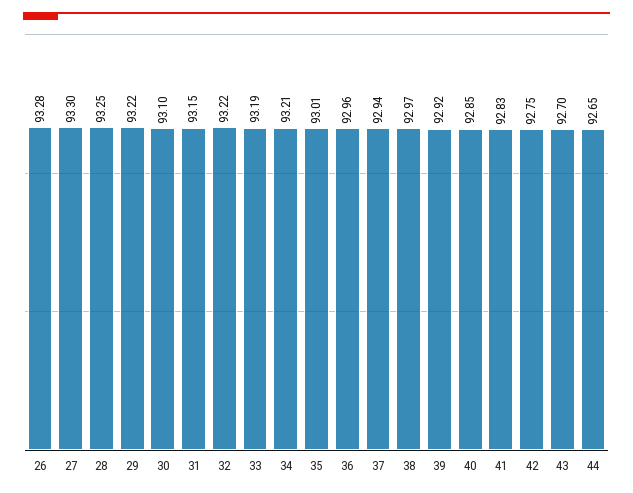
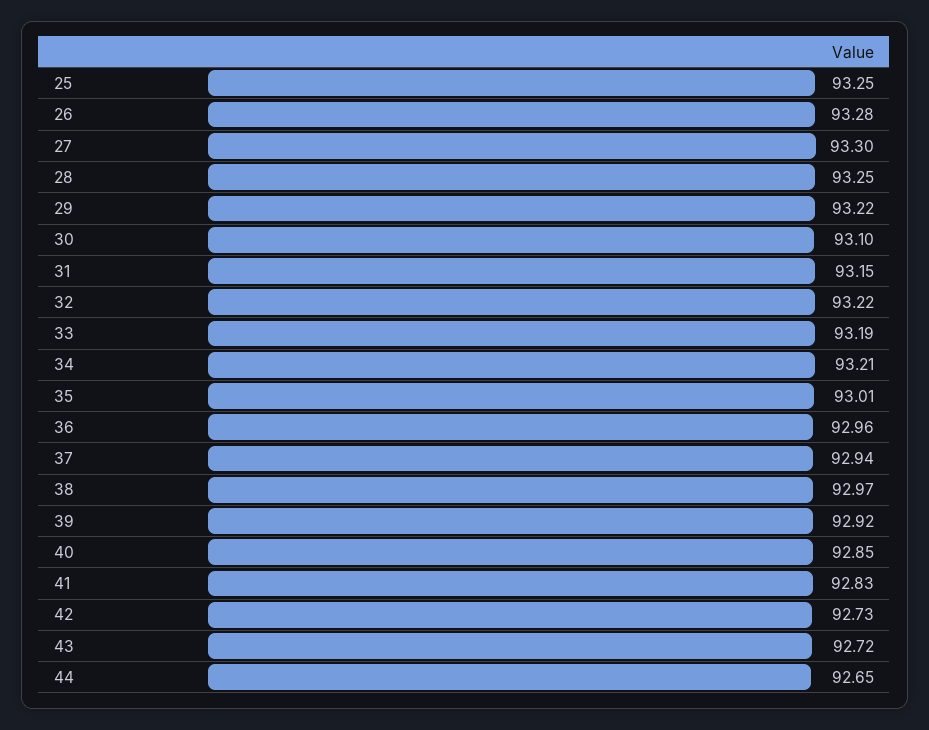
42: 92.75 -> 92.73
43: 92.7 -> 92.72
25: none -> 93.25

